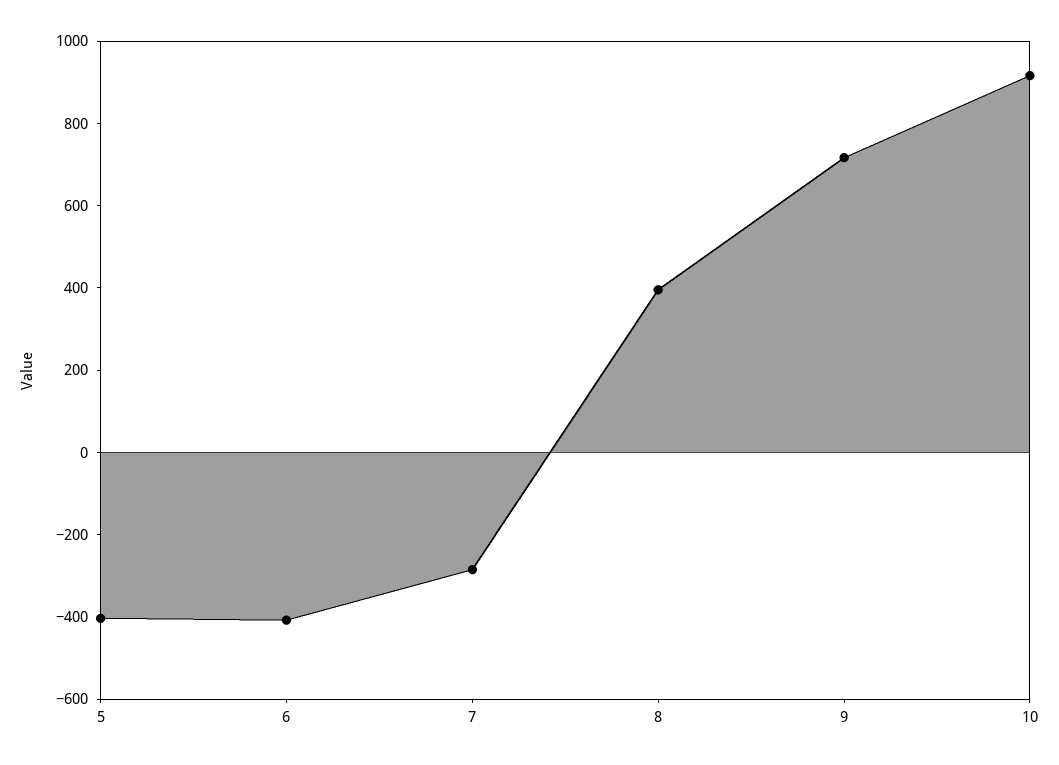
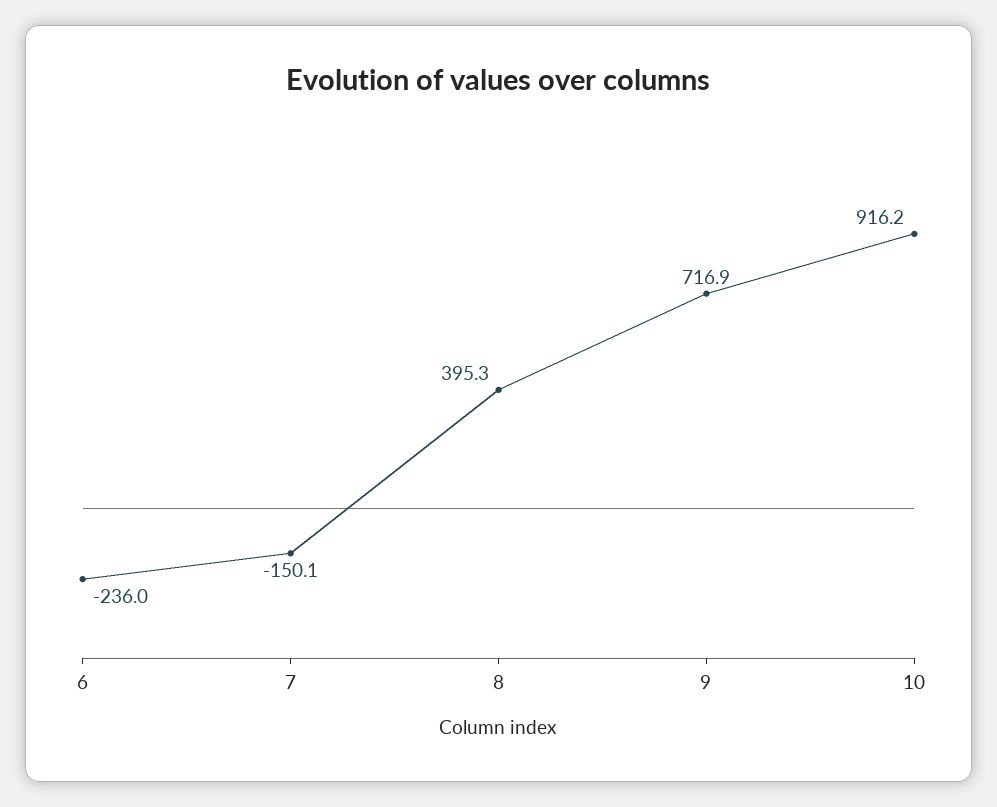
5: -400 -> none
6: -400 -> -236
7: -300 -> -150.1

